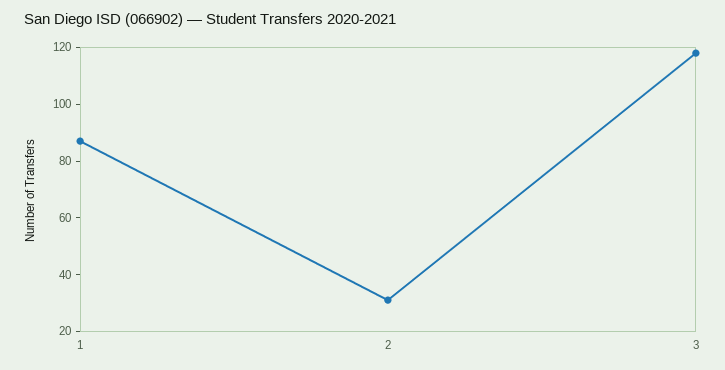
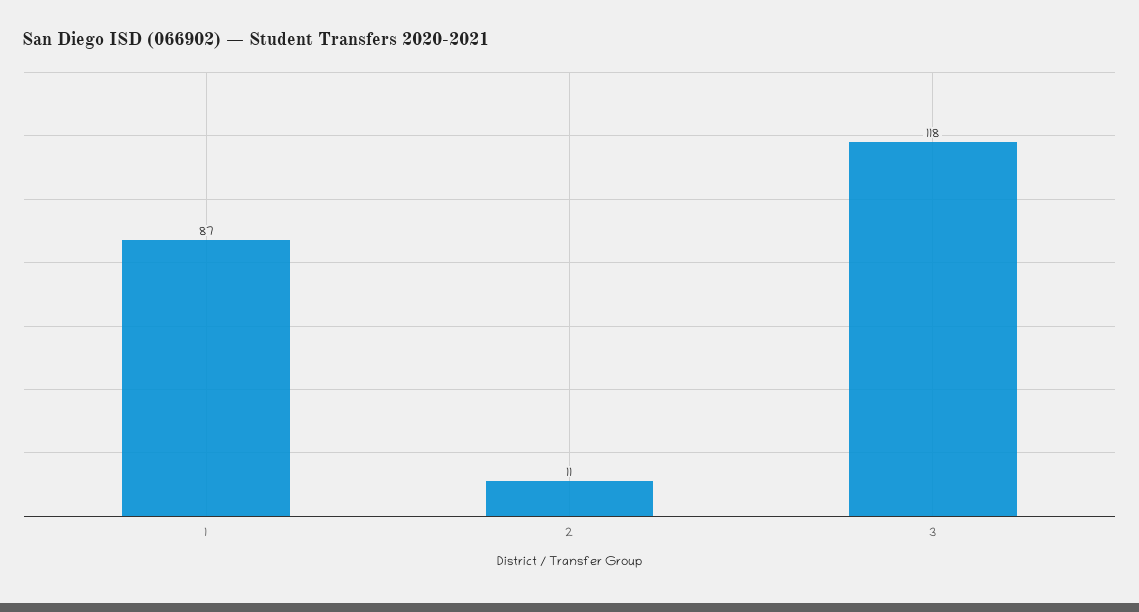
2: 30 -> 11

